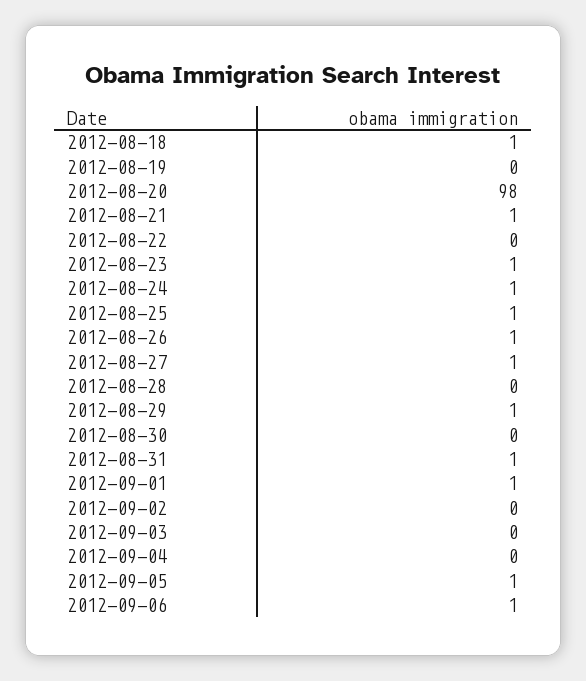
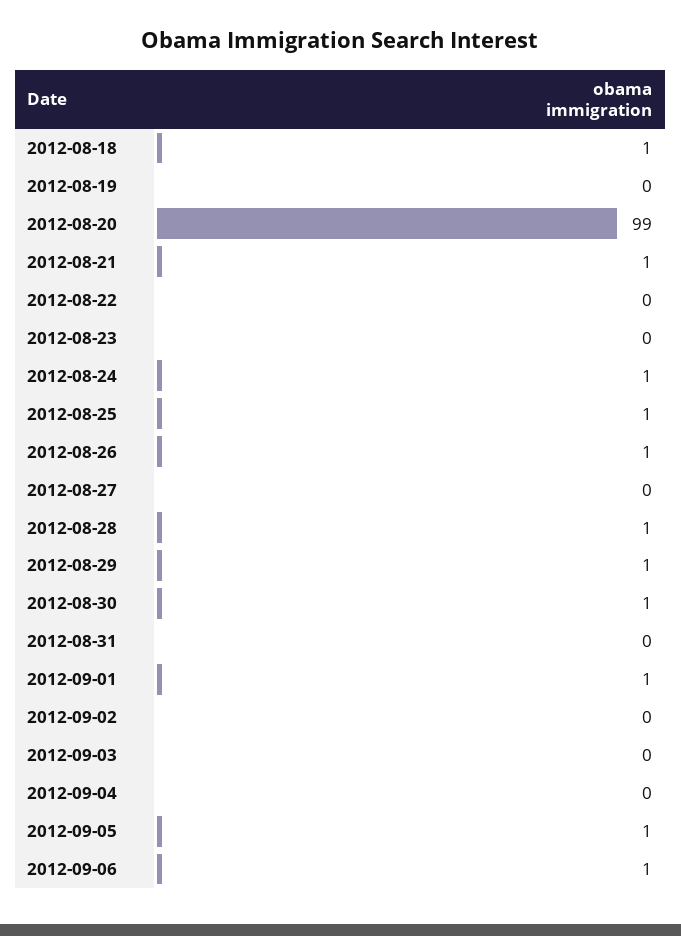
2012-08-20: 98 -> 99
2012-08-23: 1 -> 0
2012-08-27: 1 -> 0
2012-08-28: 0 -> 1
2012-08-30: 0 -> 1
2012-08-31: 1 -> 0

